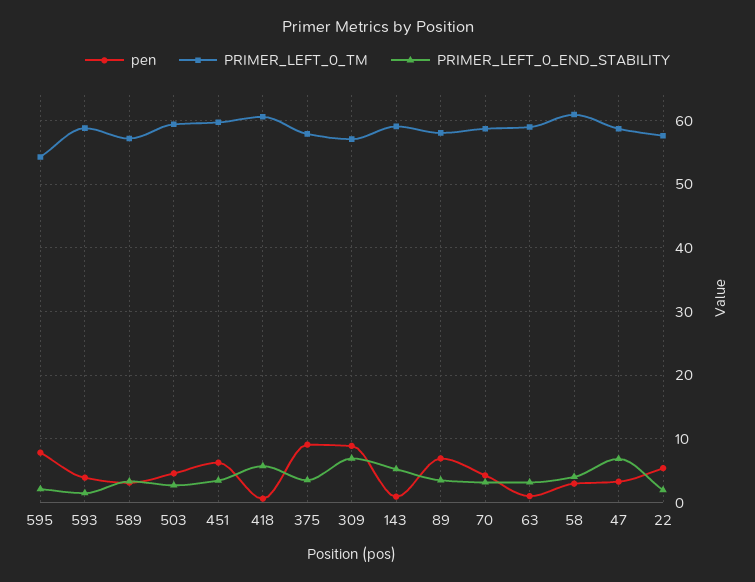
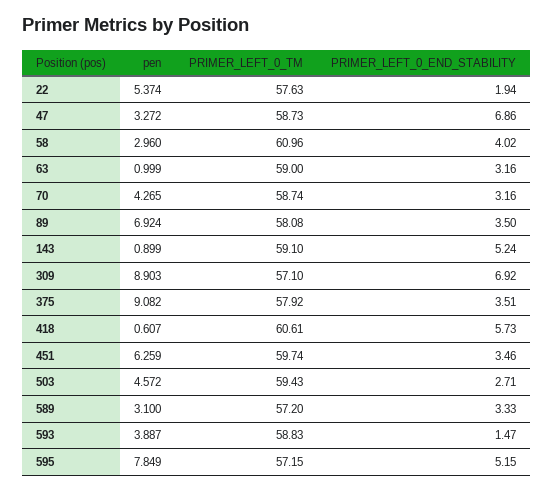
PRIMER_LEFT_0_TM, 595: 54 -> 57.15
PRIMER_LEFT_0_END_STABILITY, 595: 2 -> 5.15

